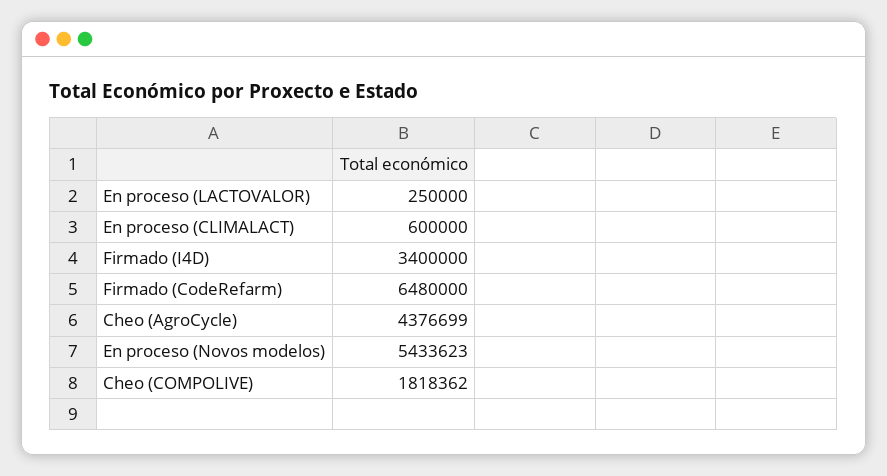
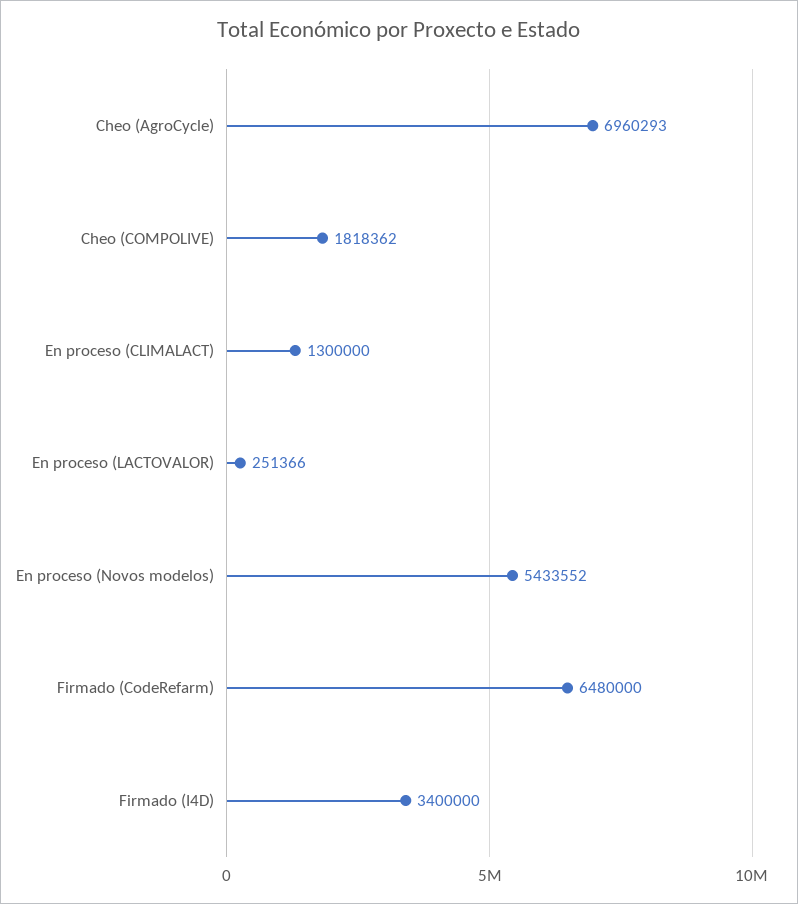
En proceso (LACTOVALOR): 250000 -> 251366
En proceso (CLIMALACT): 600000 -> 1300000
Cheo (AgroCycle): 4376699 -> 6960293
En proceso (Novos modelos): 5433623 -> 5433552

